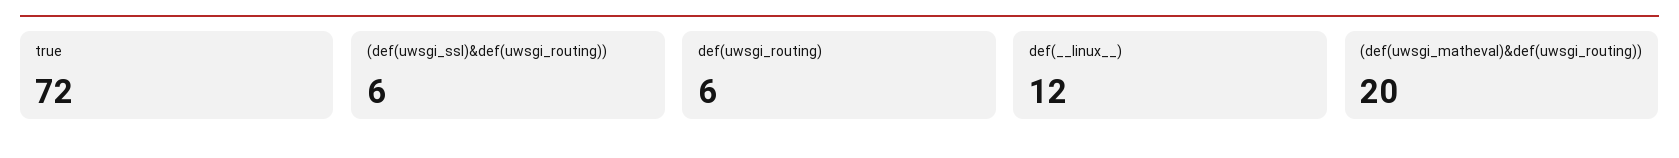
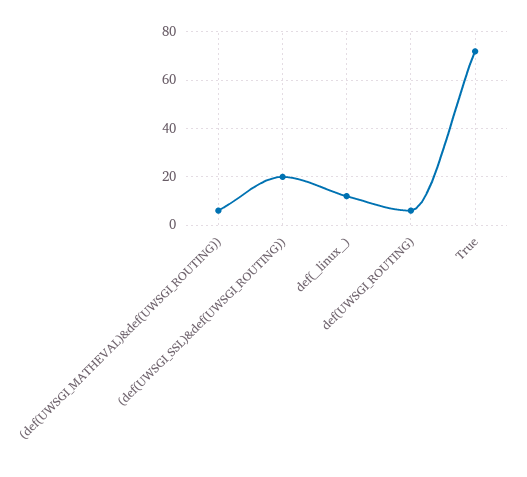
(def(uwsgi_ssl)&def(uwsgi_routing)): 6 -> 20
(def(uwsgi_matheval)&def(uwsgi_routing)): 20 -> 5

